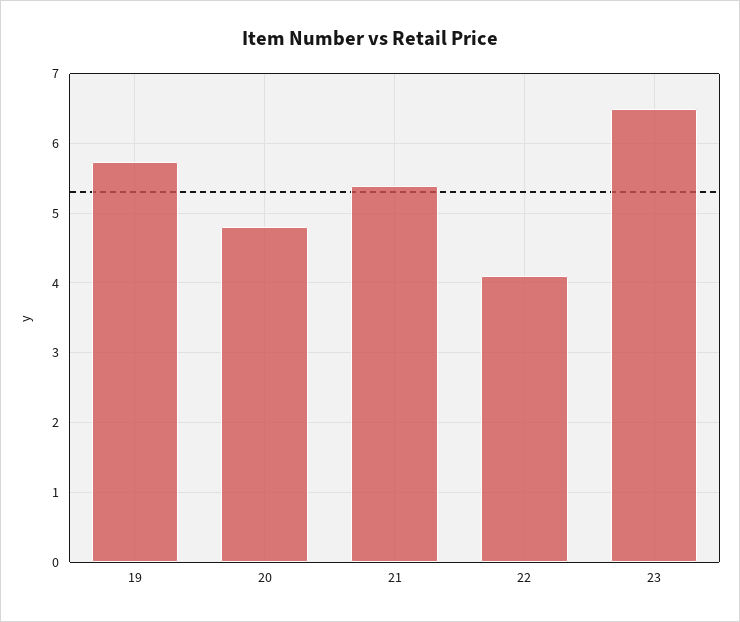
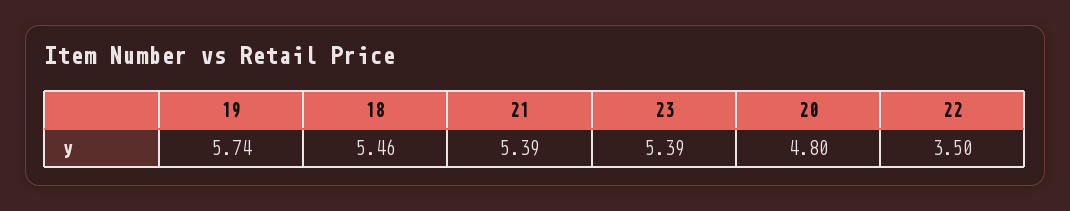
22: 4.1 -> 3.5
23: 6.5 -> 5.39
18: none -> 5.46

